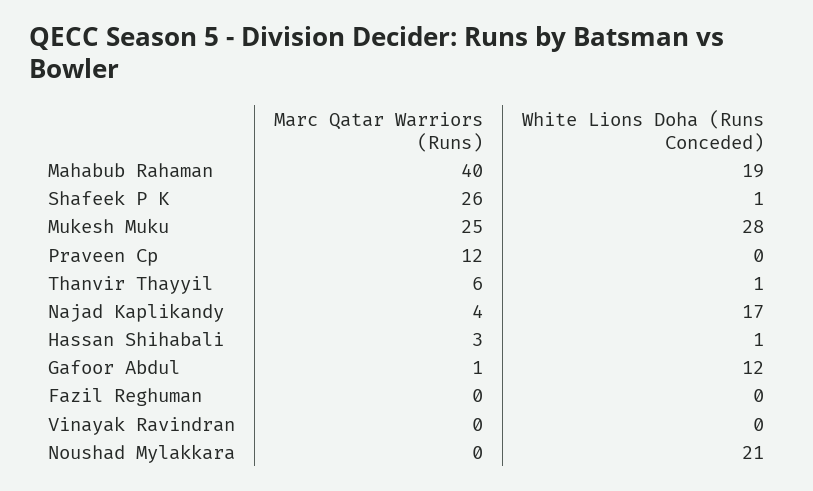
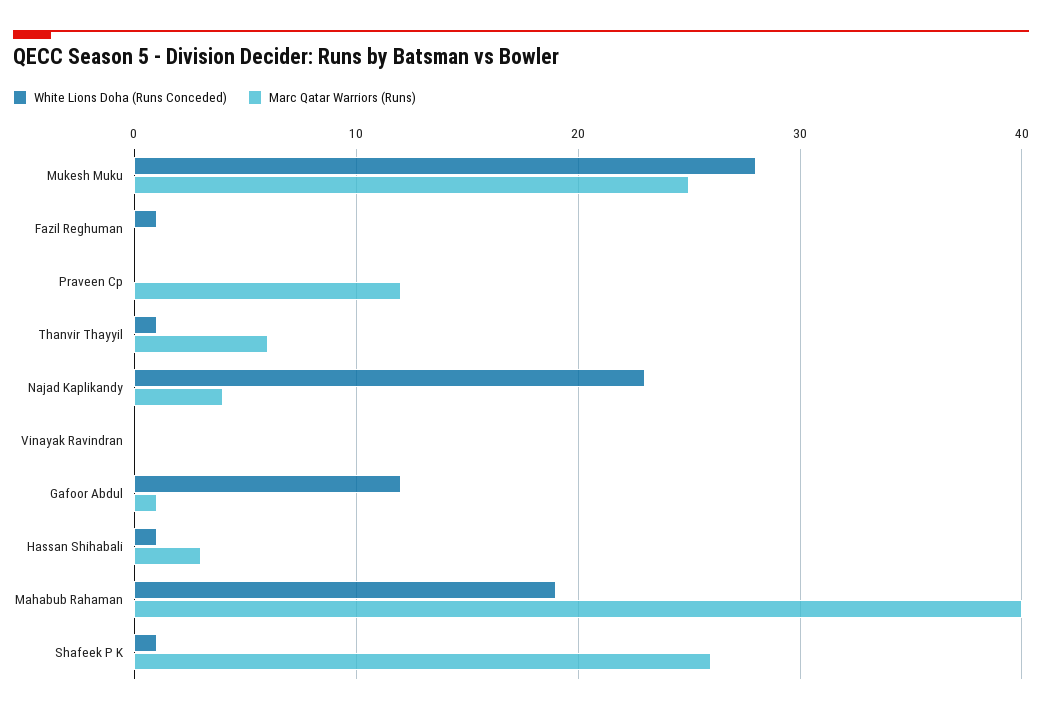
White Lions Doha (Runs Conceded), Najad Kaplikandy: 17 -> 23
White Lions Doha (Runs Conceded), Fazil Reghuman: 0 -> 1
Marc Qatar Warriors (Runs), Noushad Mylakkara: 0 -> none
White Lions Doha (Runs Conceded), Noushad Mylakkara: 21 -> none

